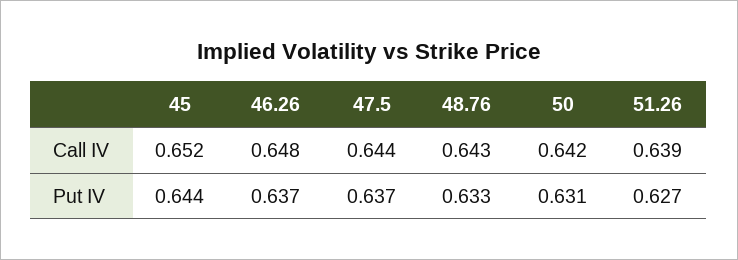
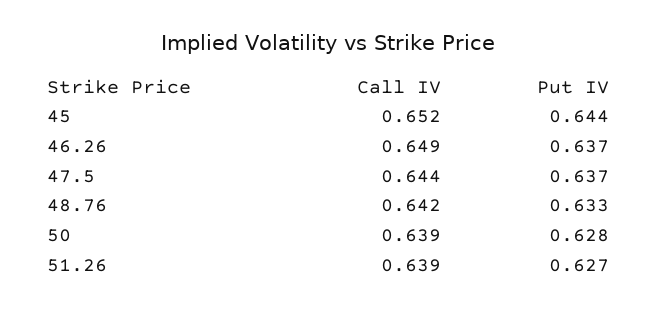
46.26, Call IV: 0.648 -> 0.649
48.76, Call IV: 0.643 -> 0.642
50, Call IV: 0.642 -> 0.639
50, Put IV: 0.631 -> 0.628

